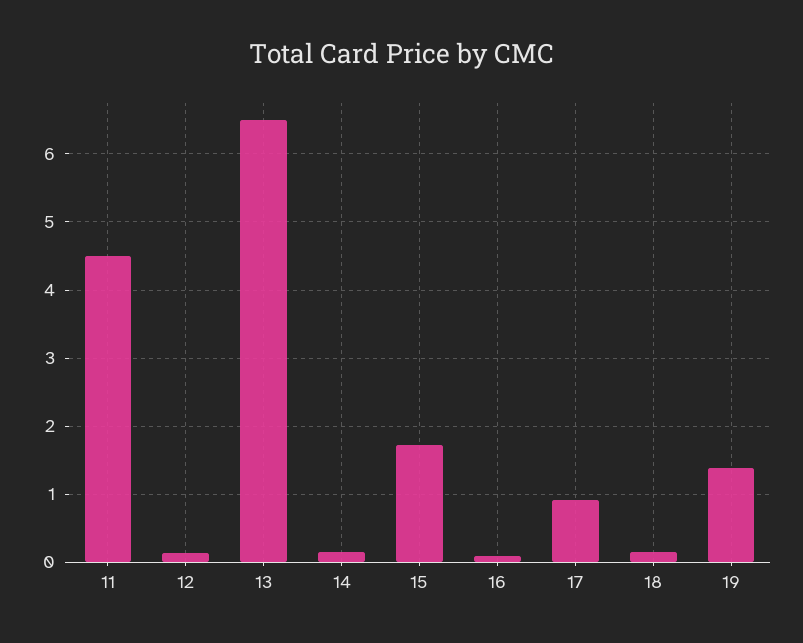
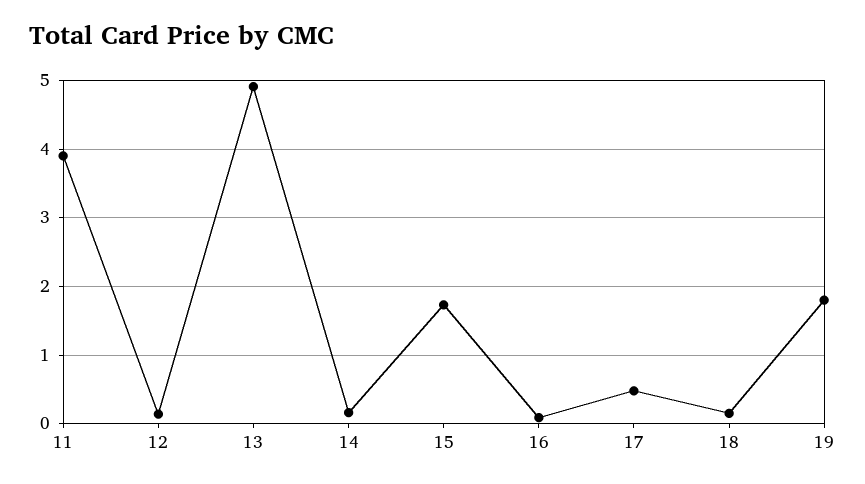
11: 4.5 -> 3.9
13: 6.5 -> 4.9
17: 0.9 -> 0.5
19: 1.4 -> 1.8

